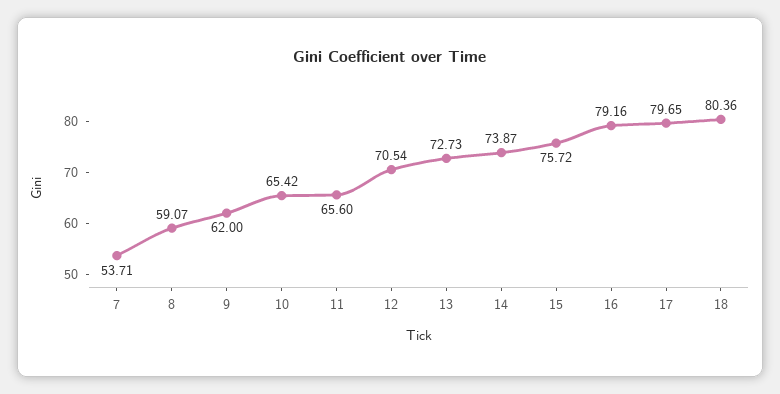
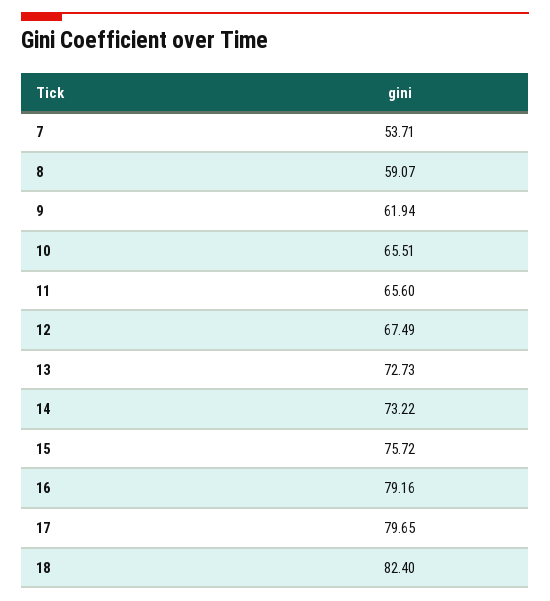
9: 62 -> 61.94
10: 65.42 -> 65.51
12: 70.54 -> 67.49
14: 73.87 -> 73.22
18: 80.36 -> 82.4

